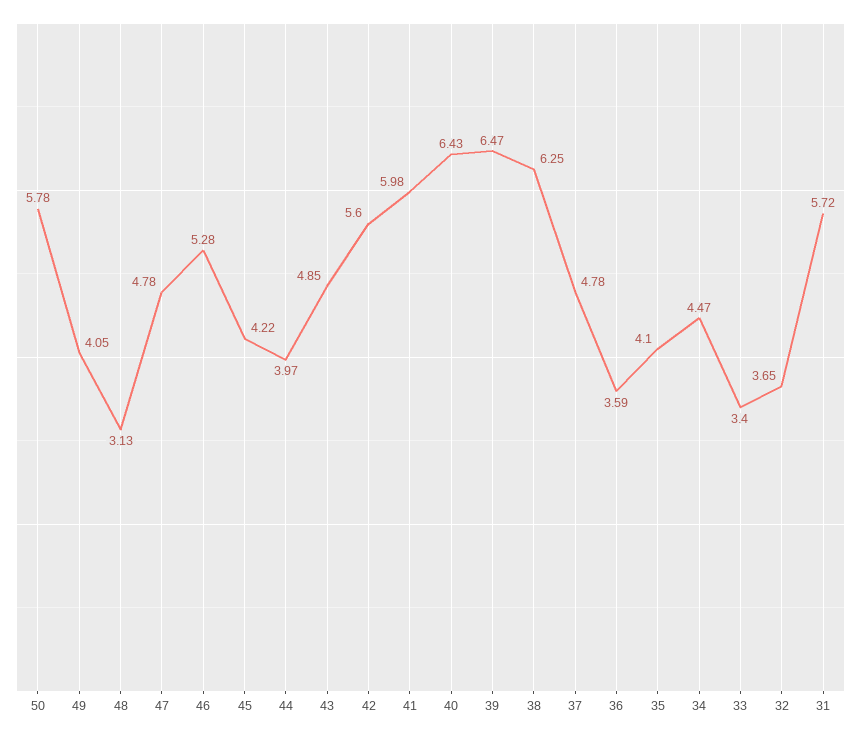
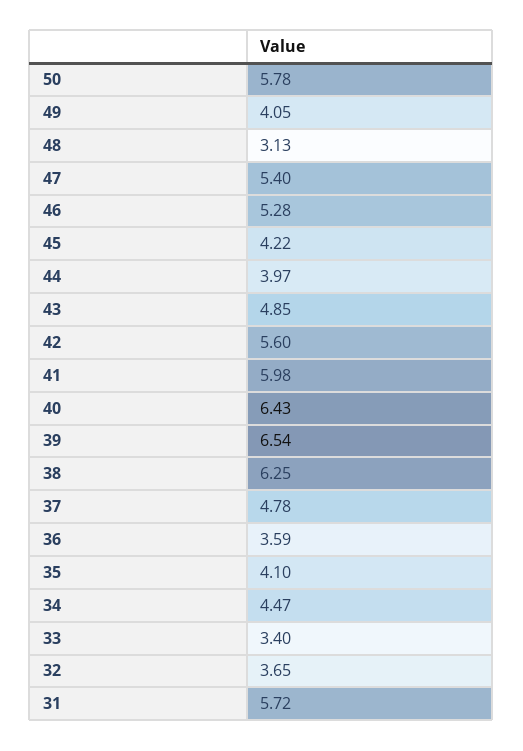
47: 4.78 -> 5.4
39: 6.47 -> 6.54

